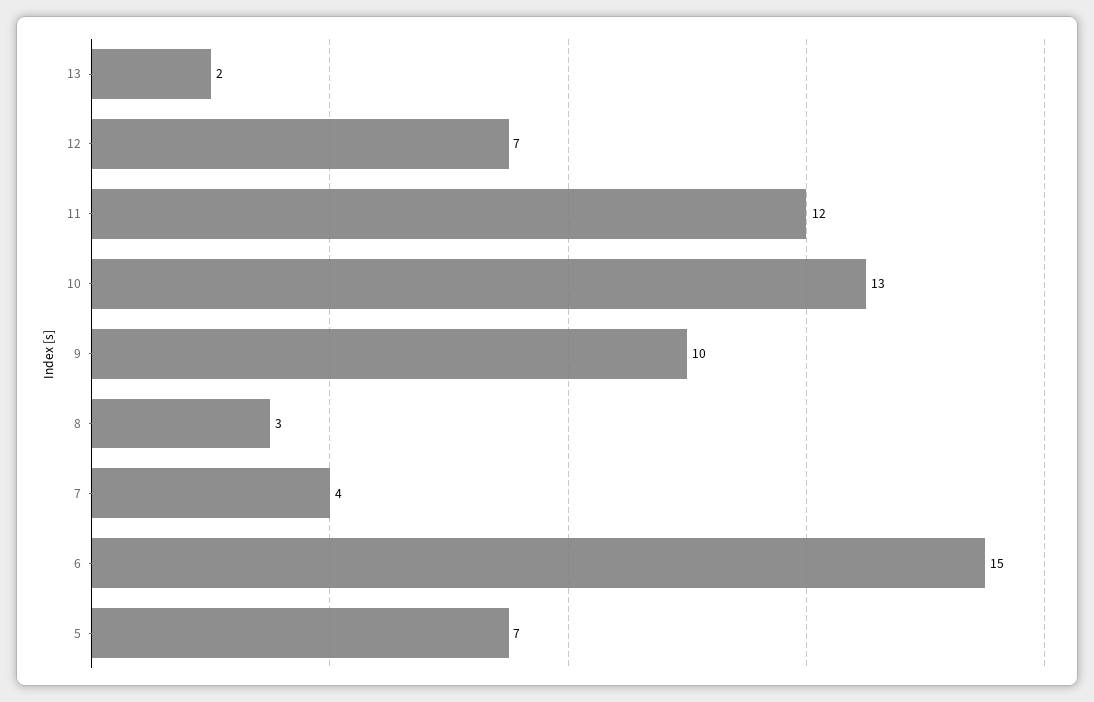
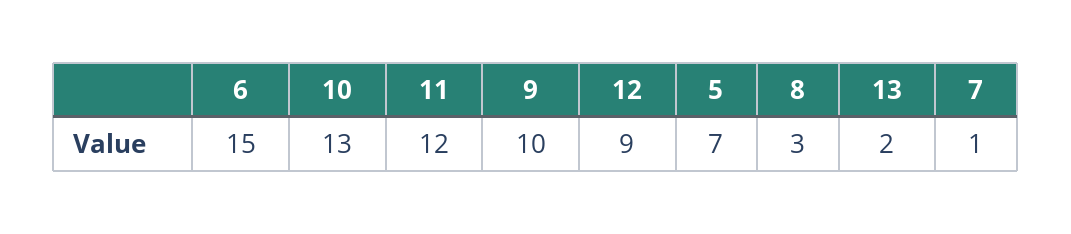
12: 7 -> 9
7: 4 -> 1

